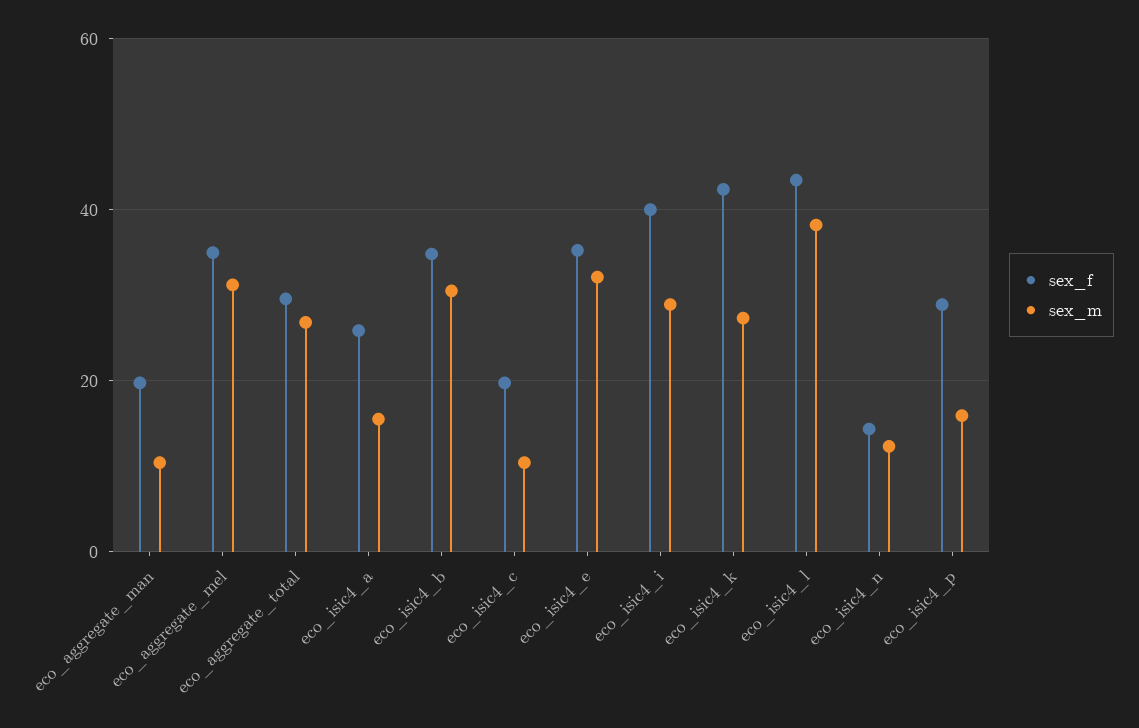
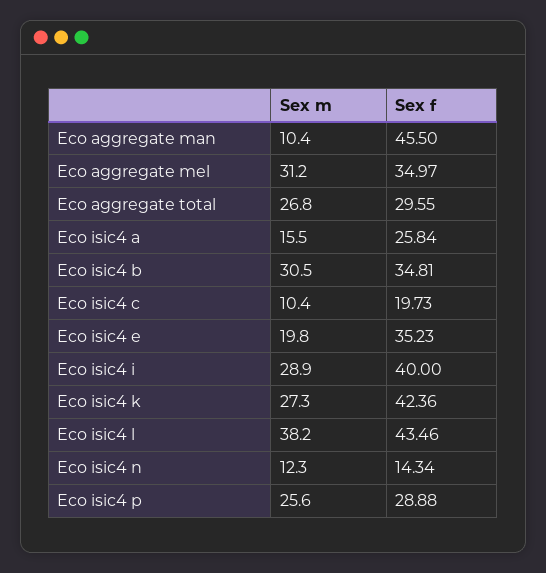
sex_f, eco_aggregate_man: 20 -> 45.5
sex_m, eco_isic4_e: 32 -> 19.8
sex_m, eco_isic4_p: 16 -> 25.6

